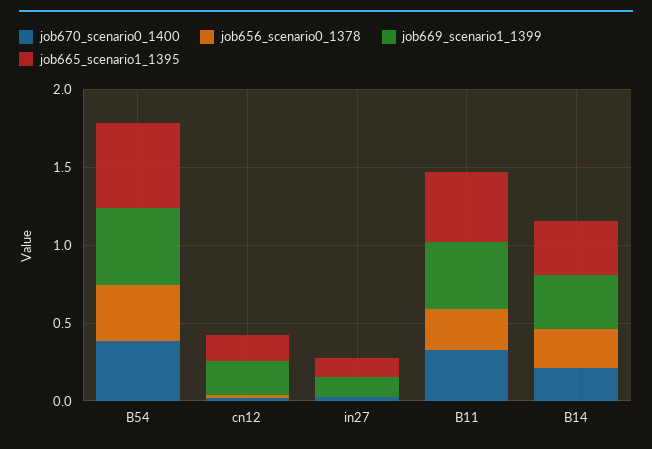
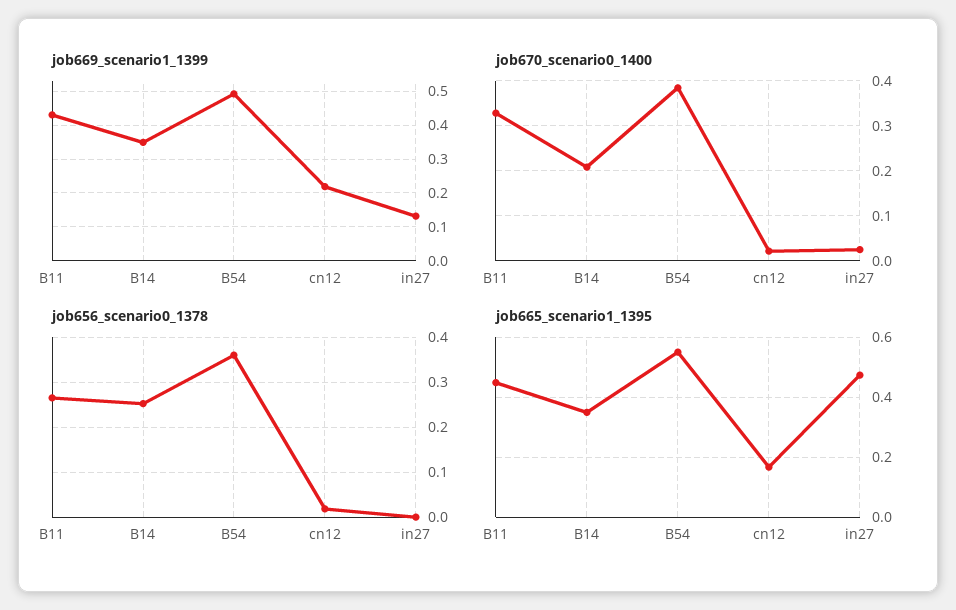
job665_scenario1_1395, in27: 0.1 -> 0.475

